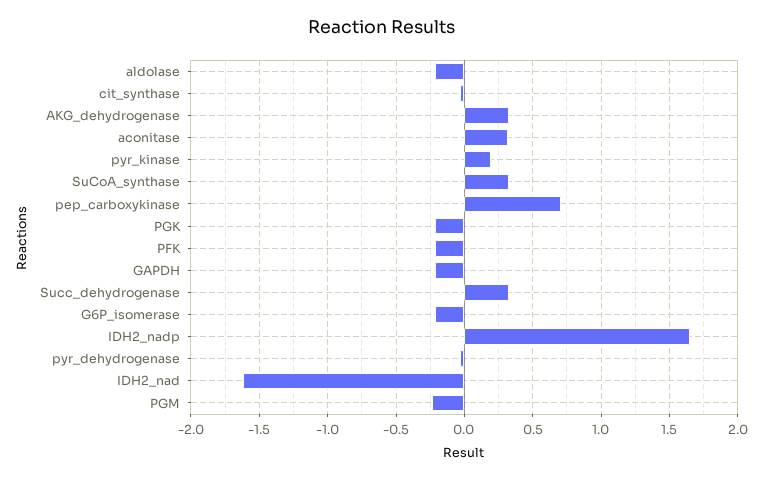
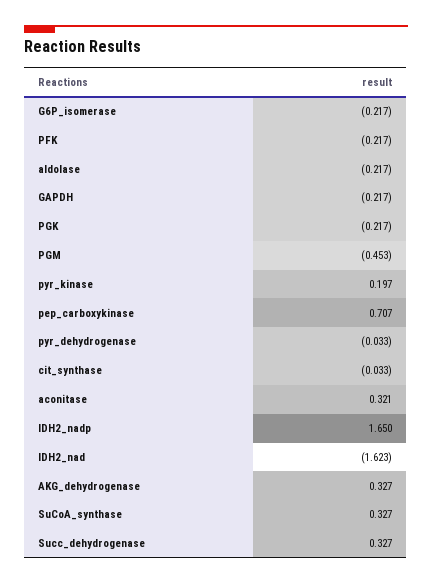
PGM: -0.25 -> -0.453

